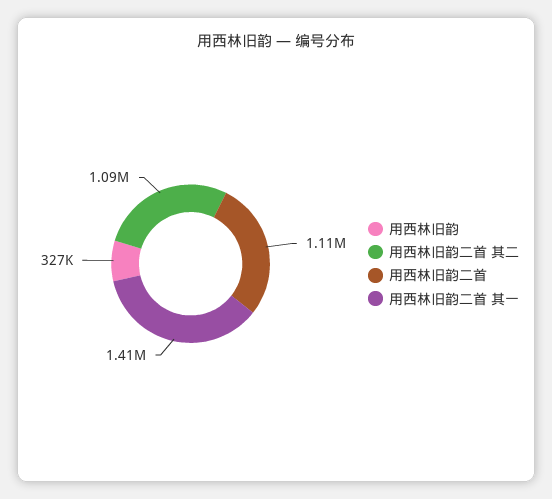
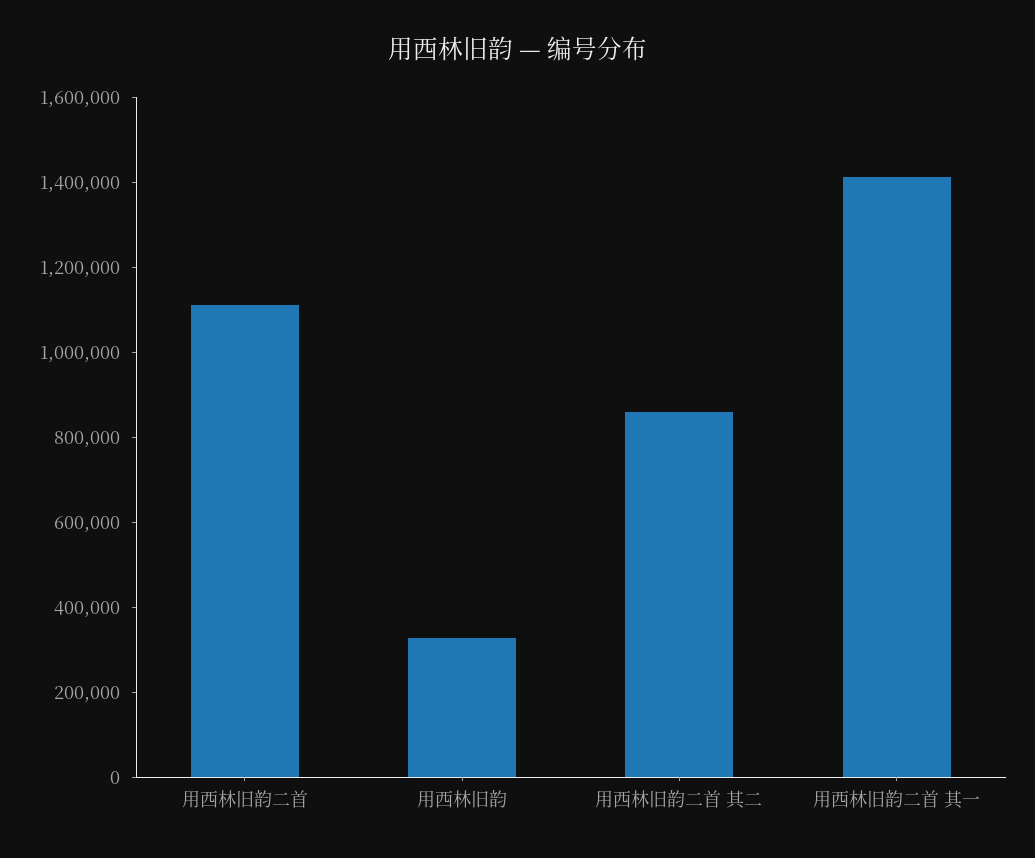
用西林旧韵二首 其二: 1090000 -> 850000

